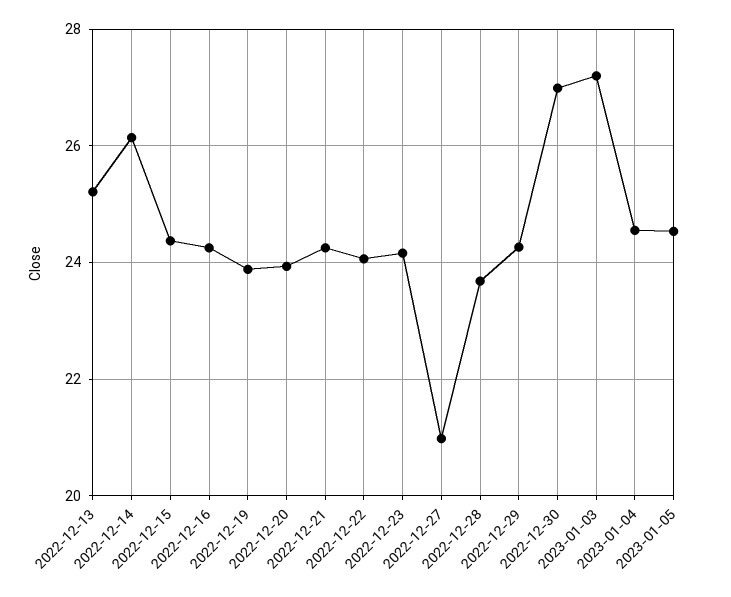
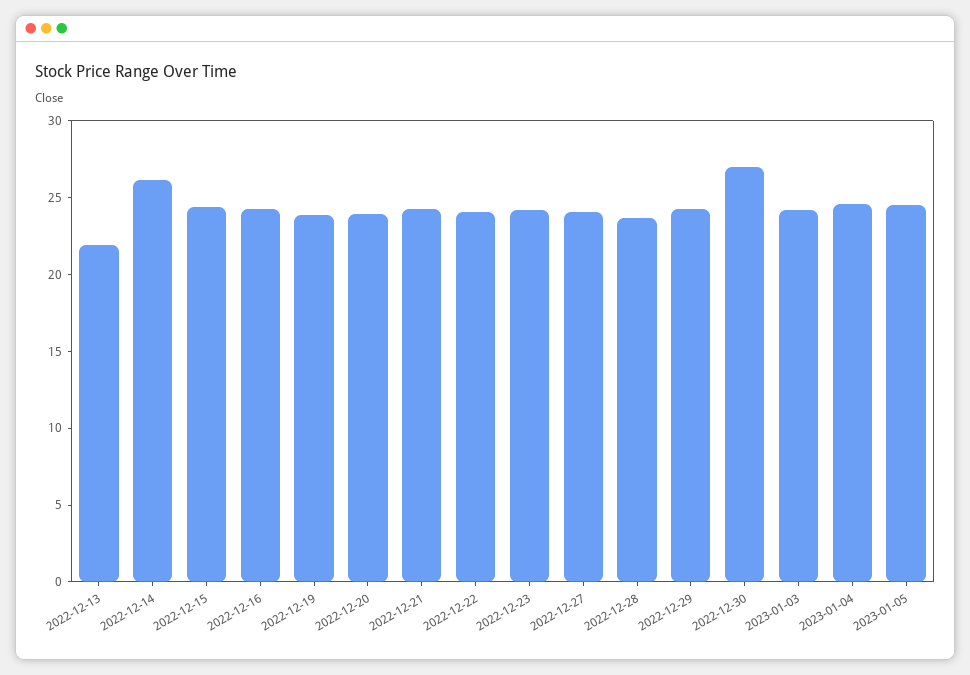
2022-12-13: 25.2 -> 22
2022-12-27: 21 -> 24
2023-01-03: 27.2 -> 24

